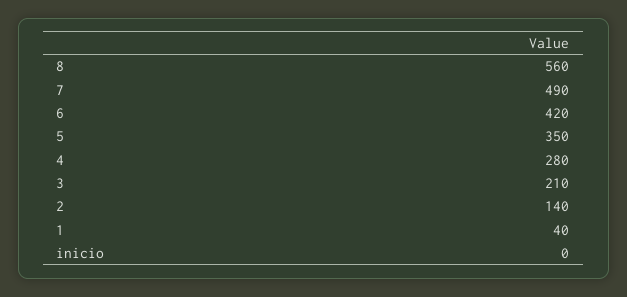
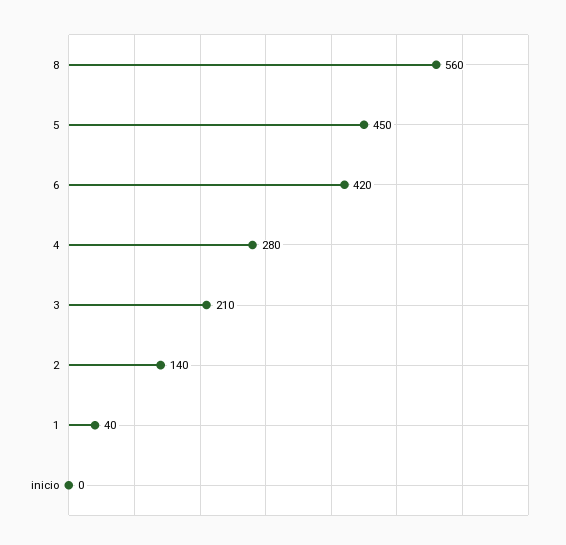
7: 490 -> none
5: 350 -> 450

